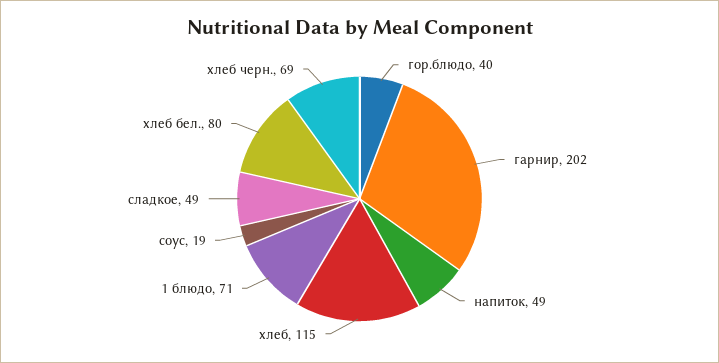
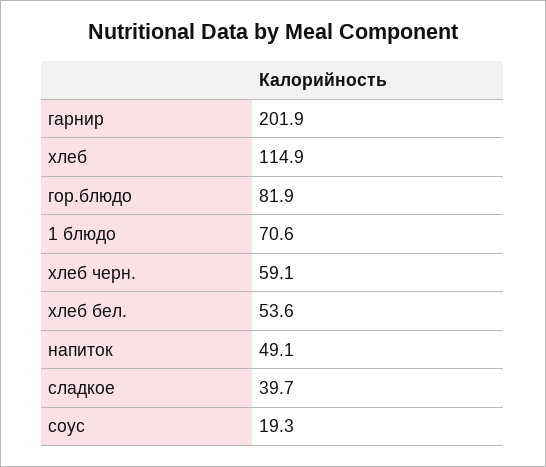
гор.блюдо: 40 -> 81.9
сладкое: 49 -> 39.7
хлеб бел.: 80 -> 53.6
хлеб черн.: 69 -> 59.1

